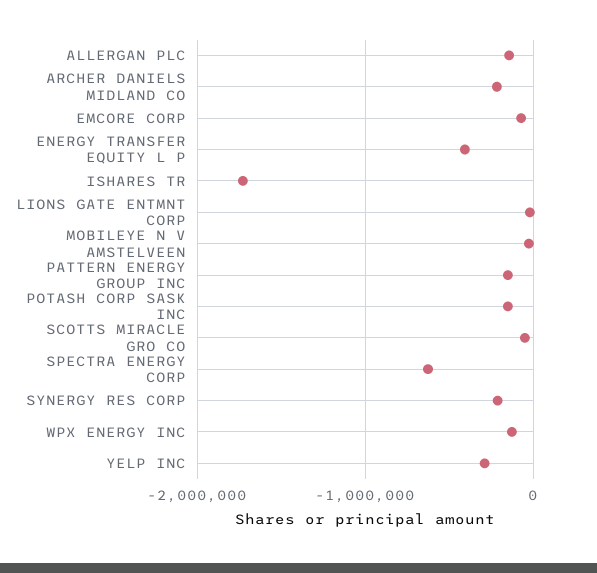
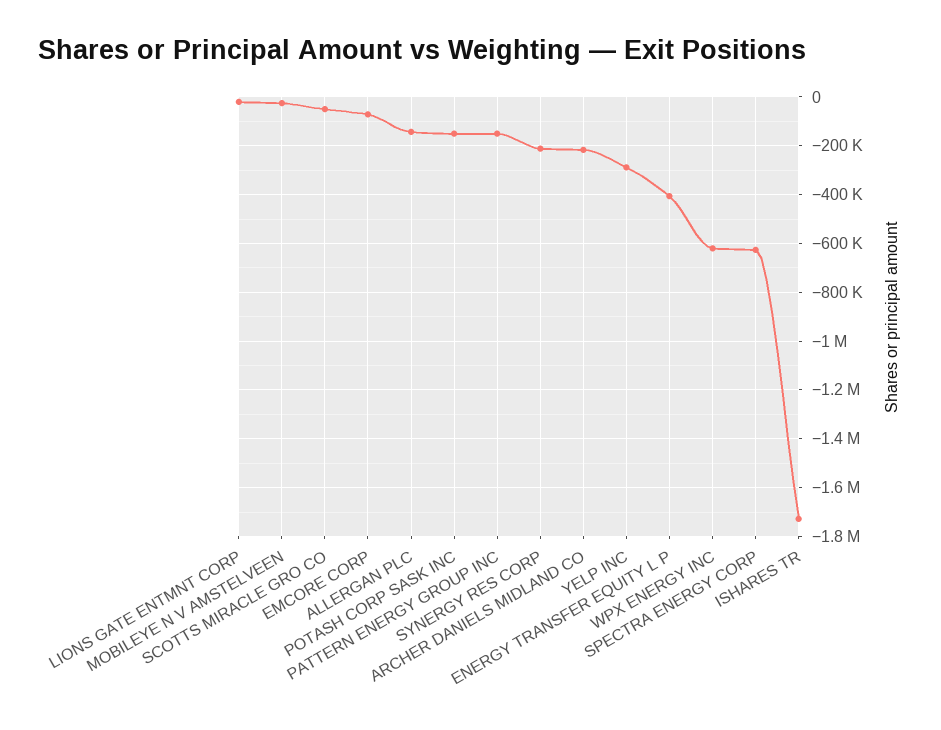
WPX ENERGY INC: -100000 -> -625000

